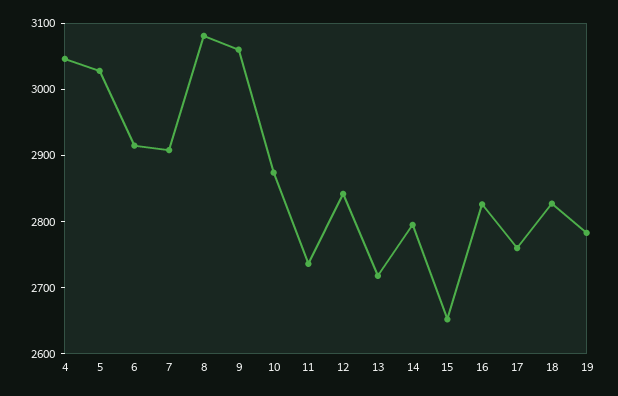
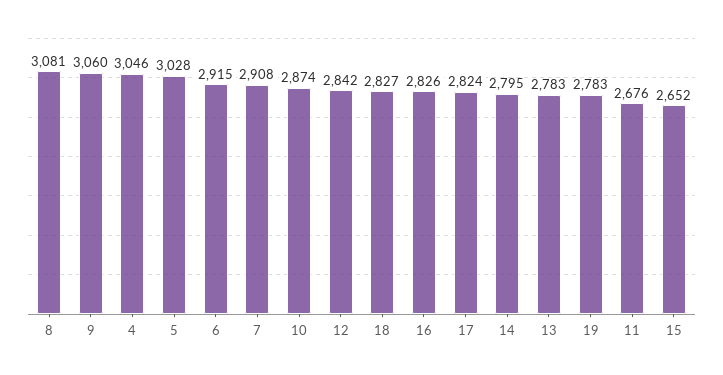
11: 2740 -> 2676
13: 2720 -> 2783
17: 2760 -> 2824

